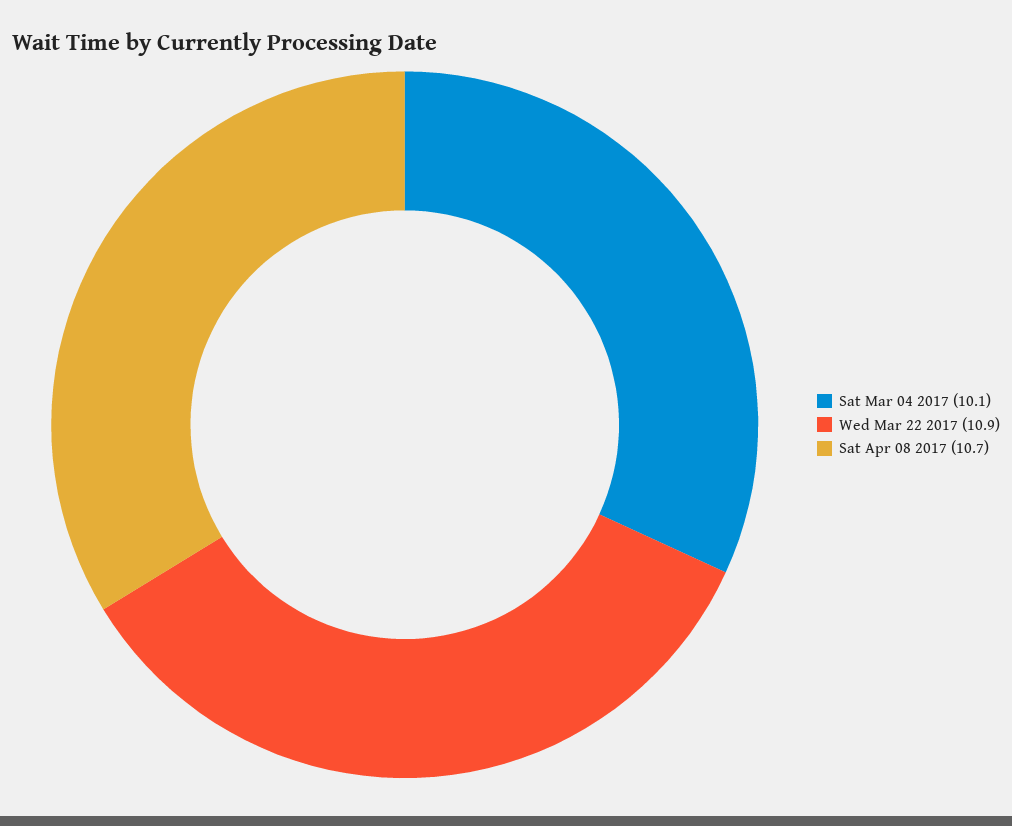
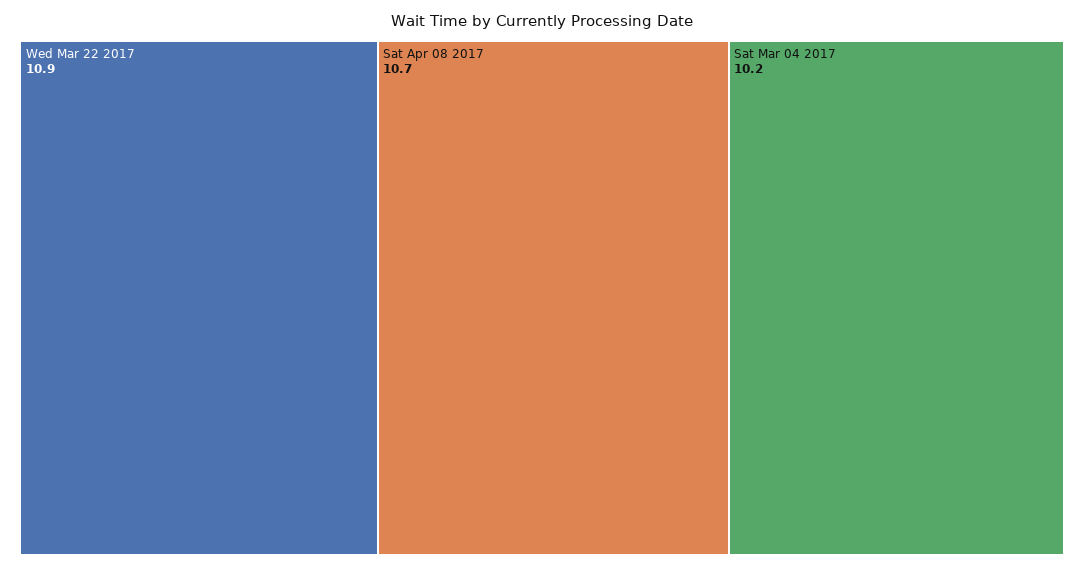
Sat Mar 04 2017: 10.1 -> 10.2

